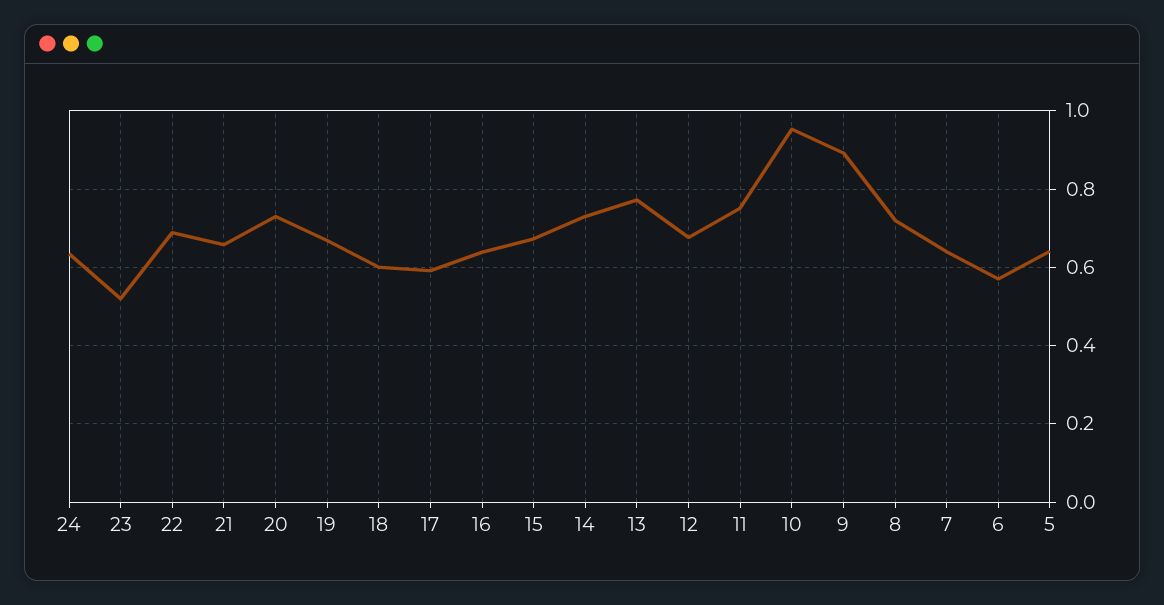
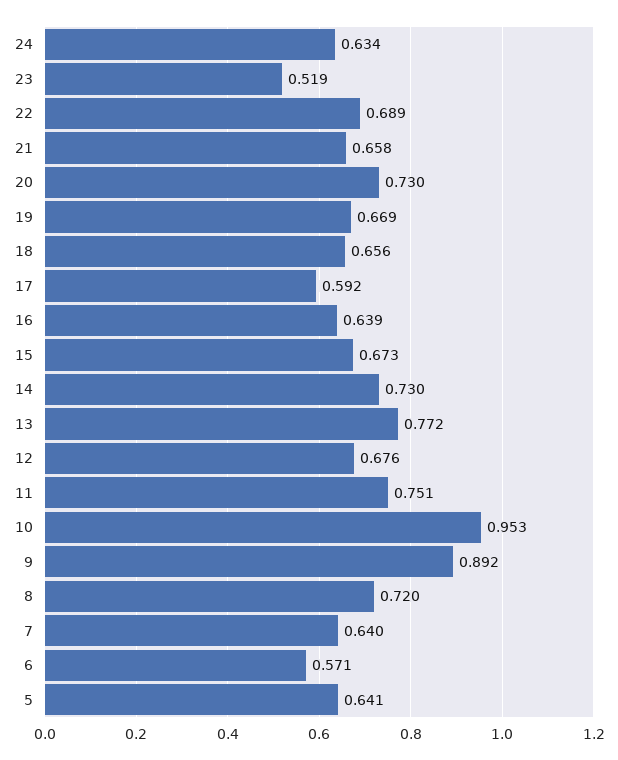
18: 0.6 -> 0.656

